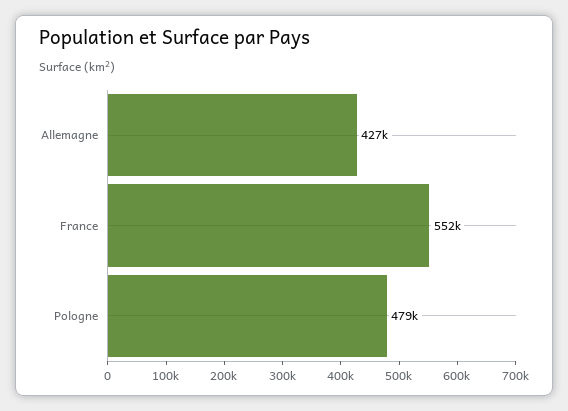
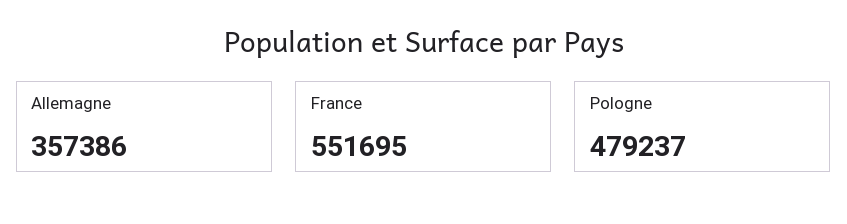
Allemagne: 427000 -> 357386

